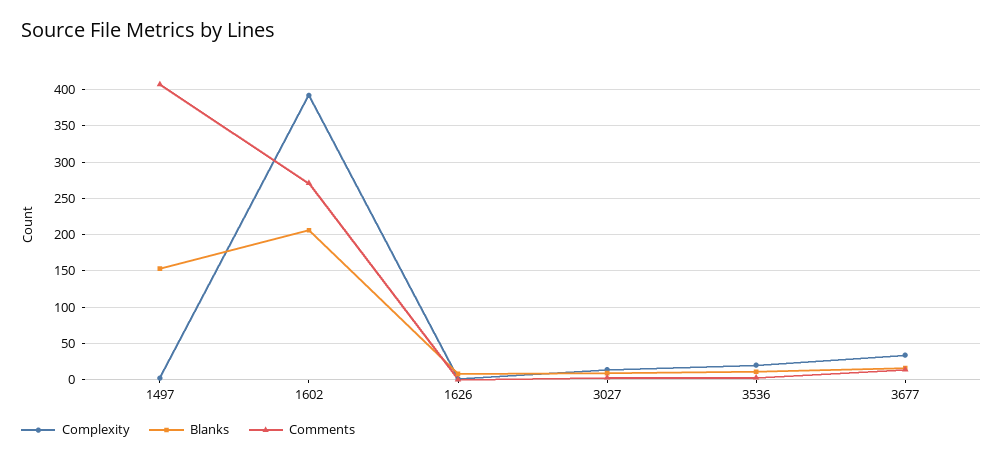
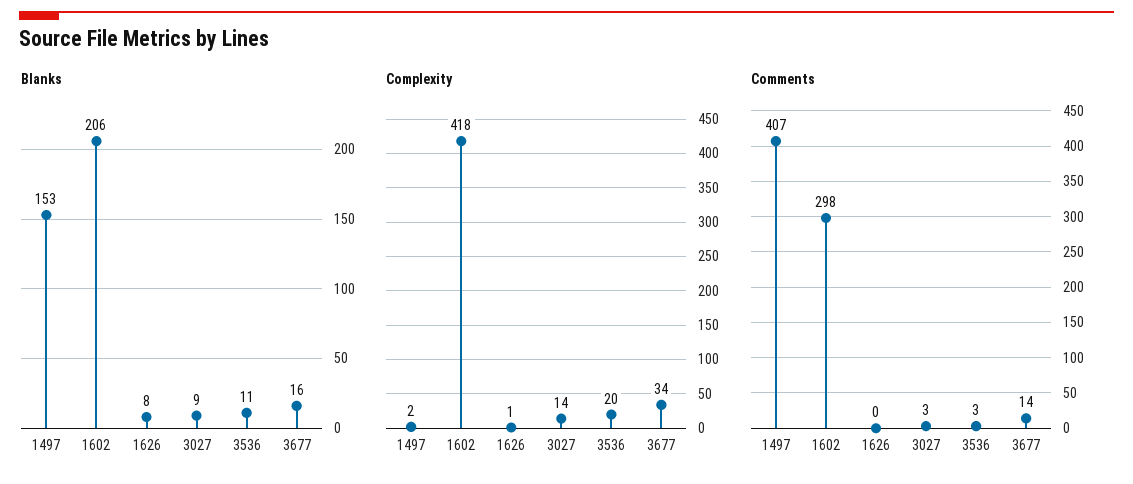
Complexity, 1602: 390 -> 418
Comments, 1602: 270 -> 298

